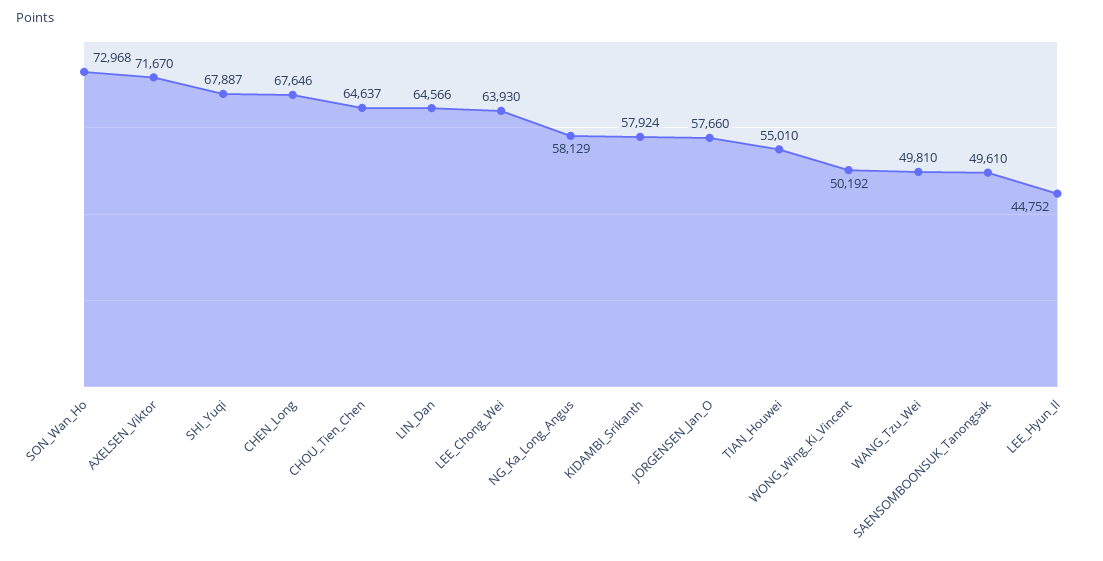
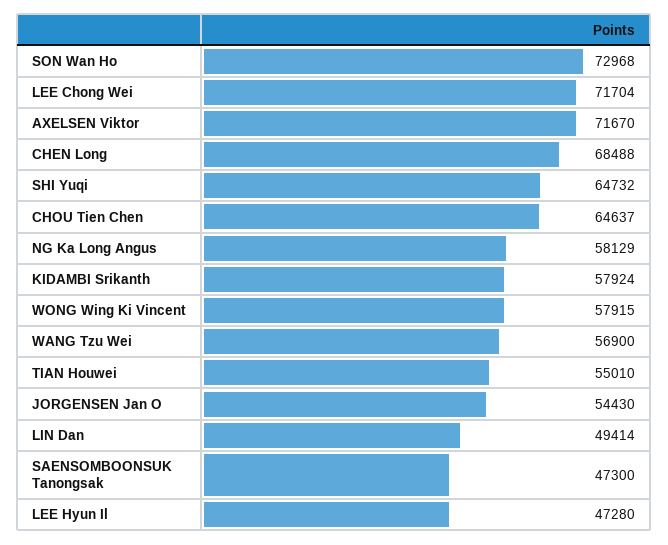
SHI_Yuqi: 67887 -> 64732
CHEN_Long: 67646 -> 68488
LIN_Dan: 64566 -> 49414
LEE_Chong_Wei: 63930 -> 71704
JORGENSEN_Jan_O: 57660 -> 54430
WONG_Wing_Ki_Vincent: 50192 -> 57915
WANG_Tzu_Wei: 49810 -> 56900
SAENSOMBOONSUK_Tanongsak: 49610 -> 47300
LEE_Hyun_Il: 44752 -> 47280

